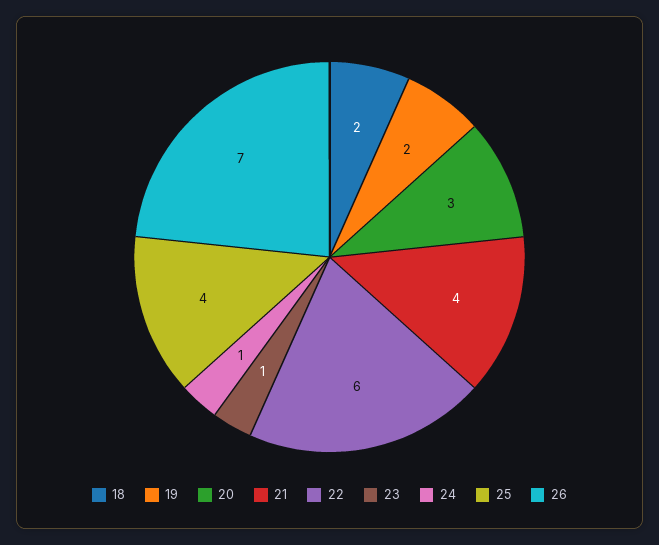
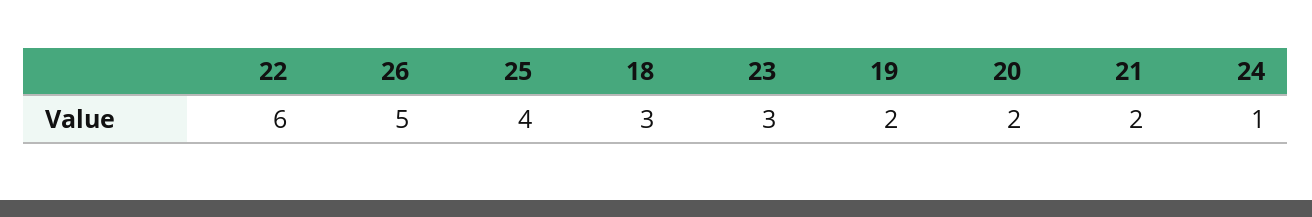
18: 2 -> 3
20: 3 -> 2
21: 4 -> 2
23: 1 -> 3
26: 7 -> 5

